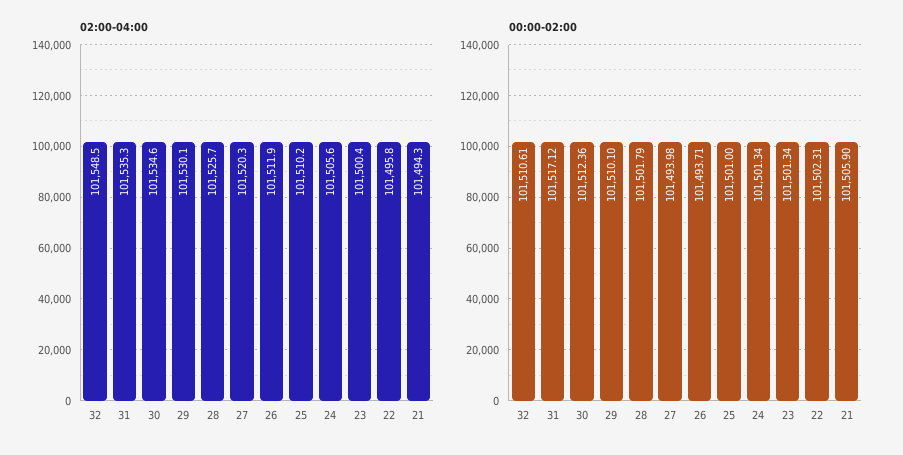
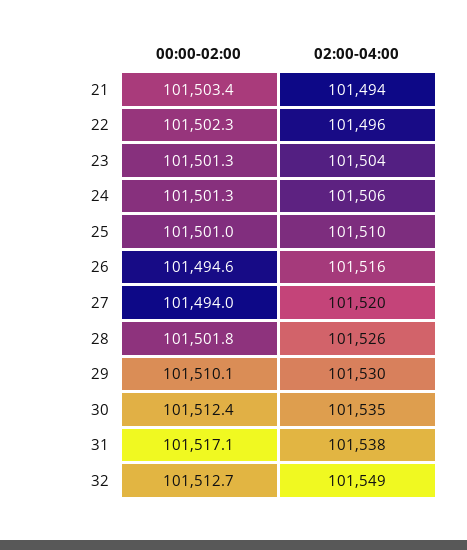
02:00-04:00, 31: 101535.3 -> 101538
02:00-04:00, 26: 101511.9 -> 101516
02:00-04:00, 23: 101500.4 -> 101504
00:00-02:00, 32: 101510.61 -> 101512.7
00:00-02:00, 26: 101493.71 -> 101494.6
00:00-02:00, 21: 101505.9 -> 101503.4

